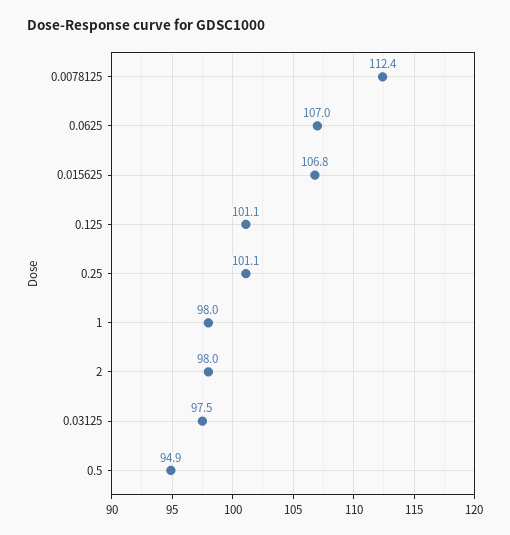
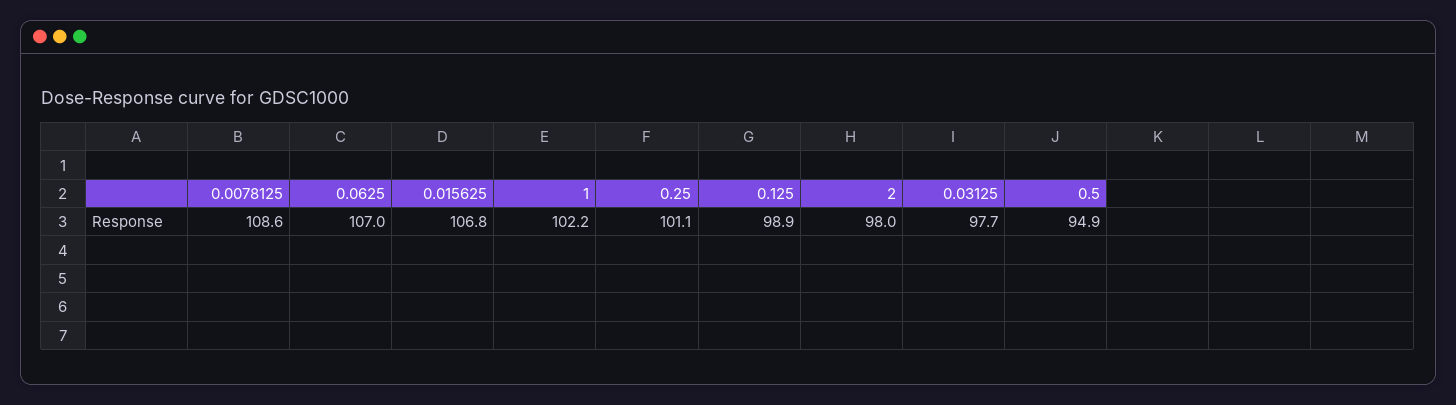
0.0078125: 112.4 -> 108.6
0.125: 101.1 -> 98.9
1: 98 -> 102.2
0.03125: 97.5 -> 97.7

